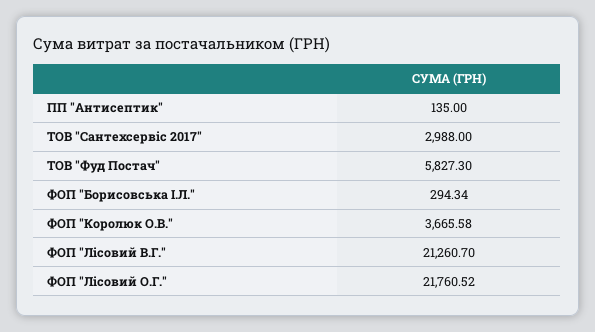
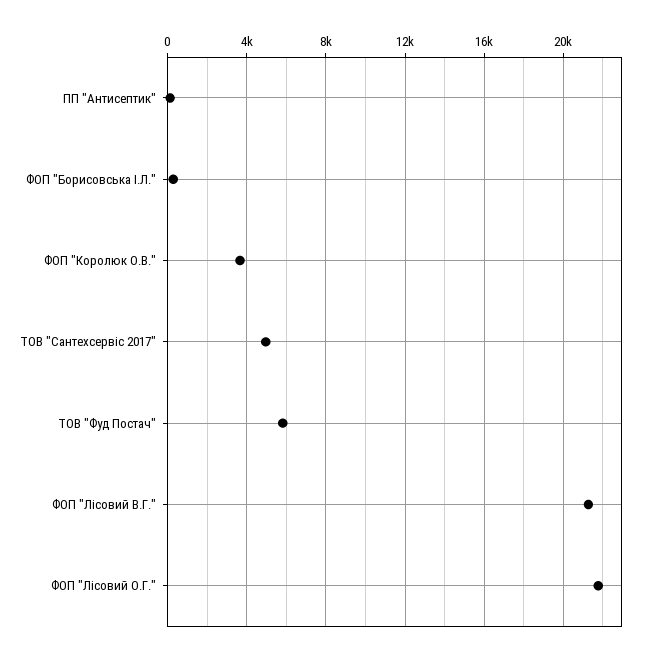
ТОВ "Сантехсервіс 2017": 2988 -> 5000

